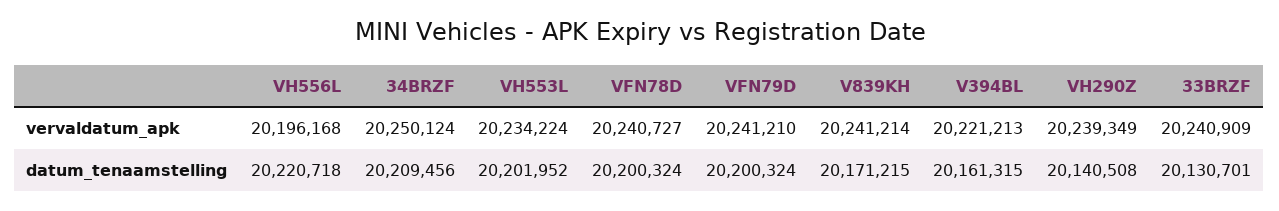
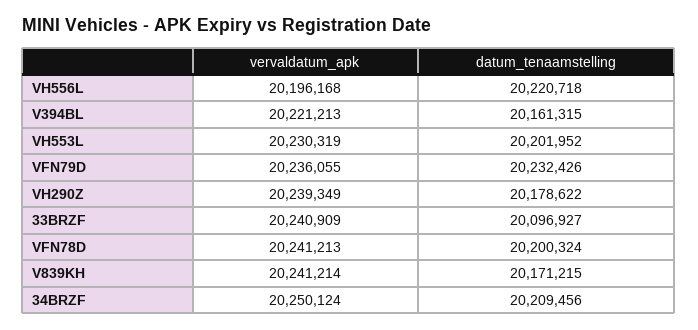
VH553L, vervaldatum_apk: 20234224 -> 20230319
VFN78D, vervaldatum_apk: 20240727 -> 20241213
VFN79D, vervaldatum_apk: 20241210 -> 20236055
VFN79D, datum_tenaamstelling: 20200324 -> 20232426
VH290Z, datum_tenaamstelling: 20140508 -> 20178622
33BRZF, datum_tenaamstelling: 20130701 -> 20096927

